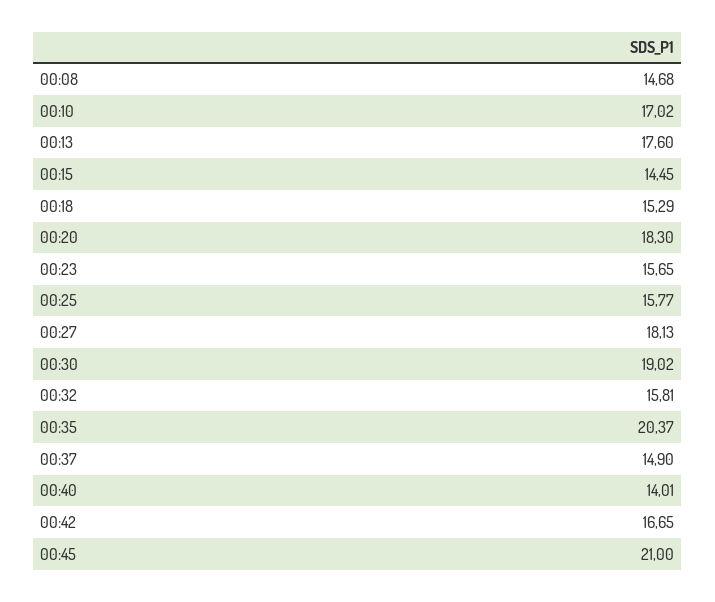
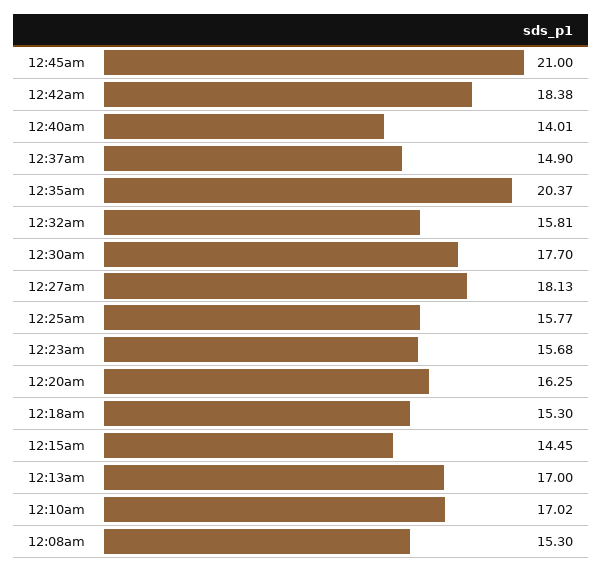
00:08: 14.68 -> 15.3
00:13: 17.6 -> 17
00:18: 15.29 -> 15.3
00:20: 18.3 -> 16.25
00:23: 15.65 -> 15.68
00:30: 19.02 -> 17.7
00:42: 16.65 -> 18.38

